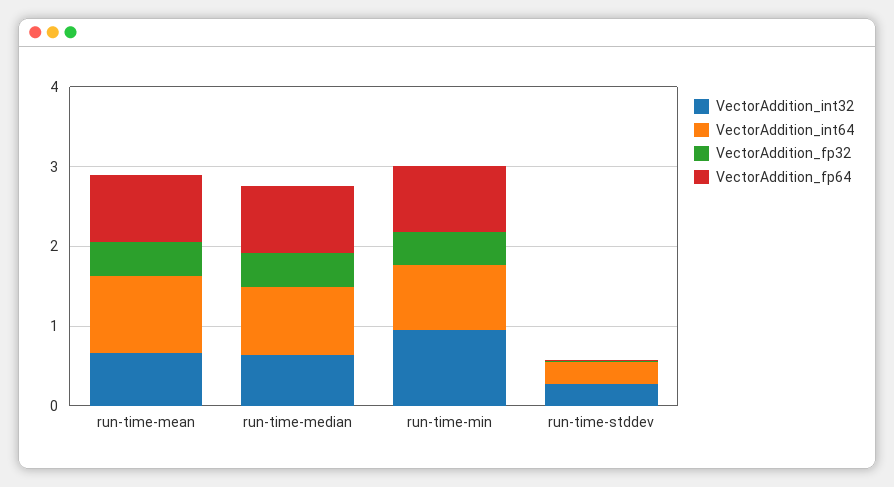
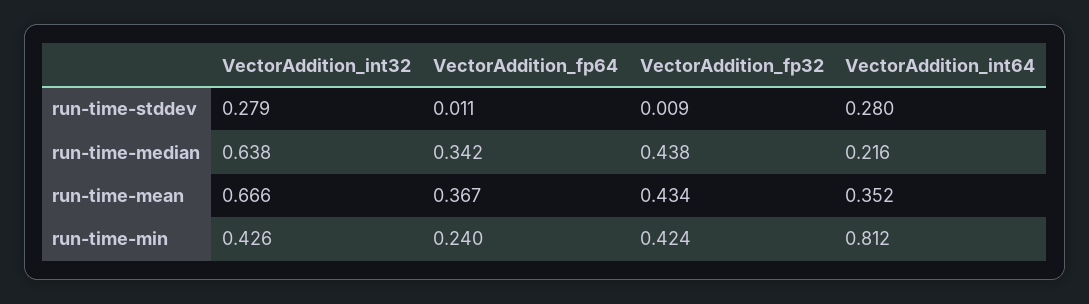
VectorAddition_int64, run-time-mean: 1 -> 0.352
VectorAddition_fp64, run-time-mean: 0.8 -> 0.367
VectorAddition_int64, run-time-median: 0.8 -> 0.216
VectorAddition_fp64, run-time-median: 0.8 -> 0.342
VectorAddition_int32, run-time-min: 1 -> 0.426
VectorAddition_fp64, run-time-min: 0.8 -> 0.24

